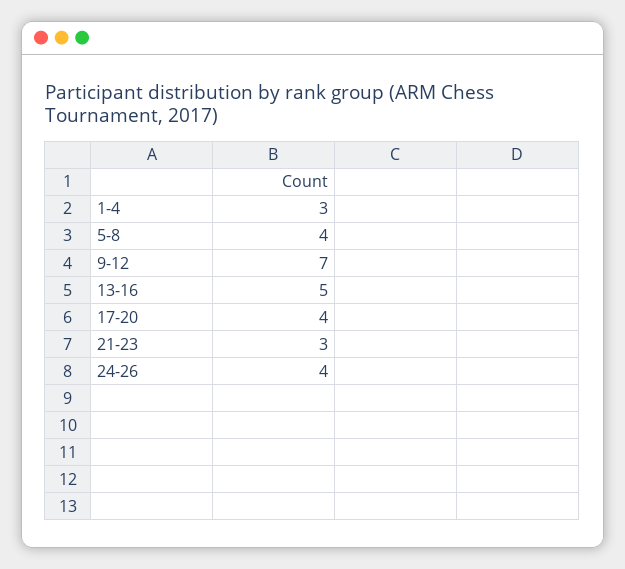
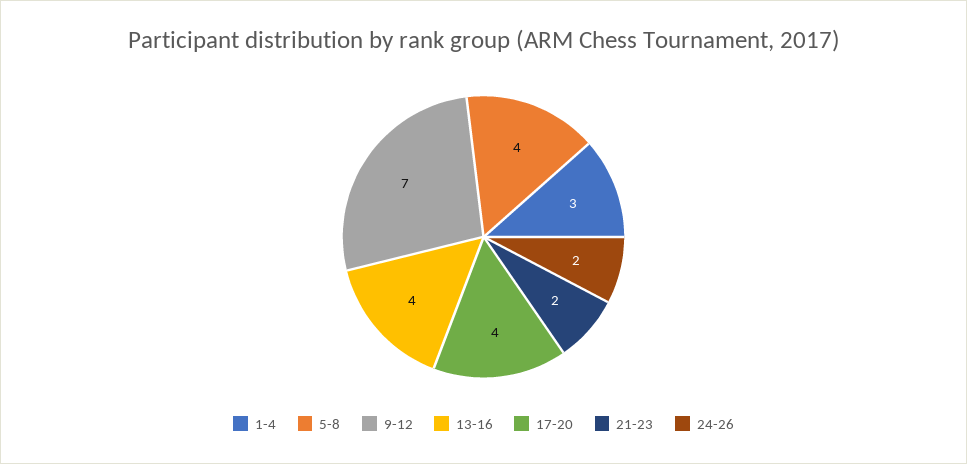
13-16: 5 -> 4
21-23: 3 -> 2
24-26: 4 -> 2

